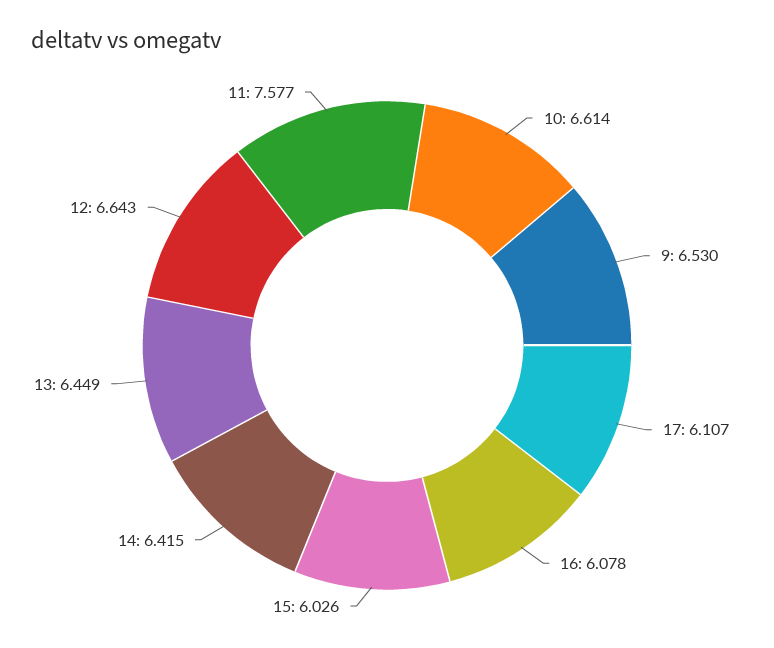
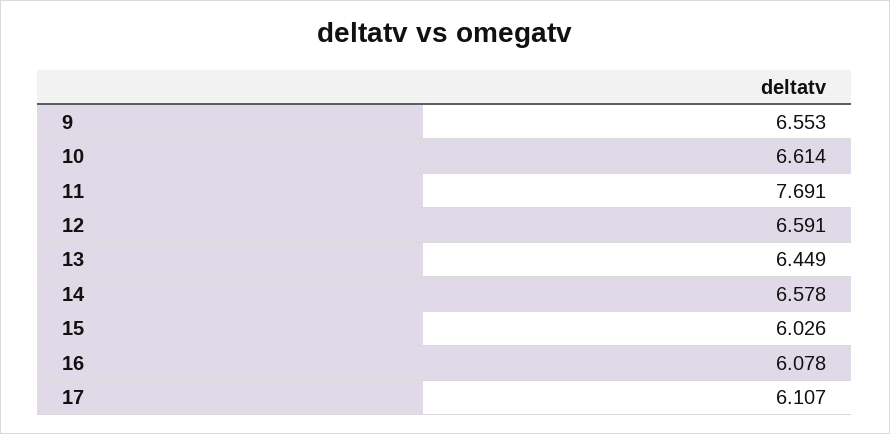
9: 6.53 -> 6.553
14: 6.415 -> 6.578
12: 6.643 -> 6.591
11: 7.577 -> 7.691

